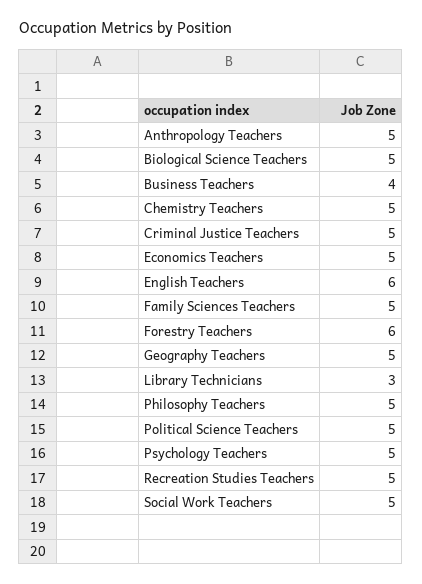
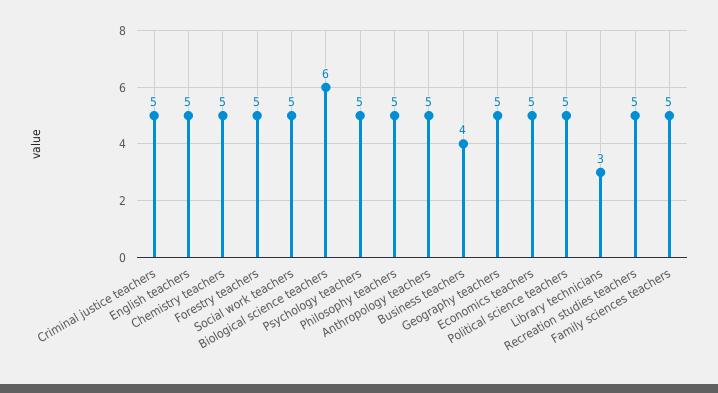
Biological Science Teachers: 5 -> 6
English Teachers: 6 -> 5
Forestry Teachers: 6 -> 5

